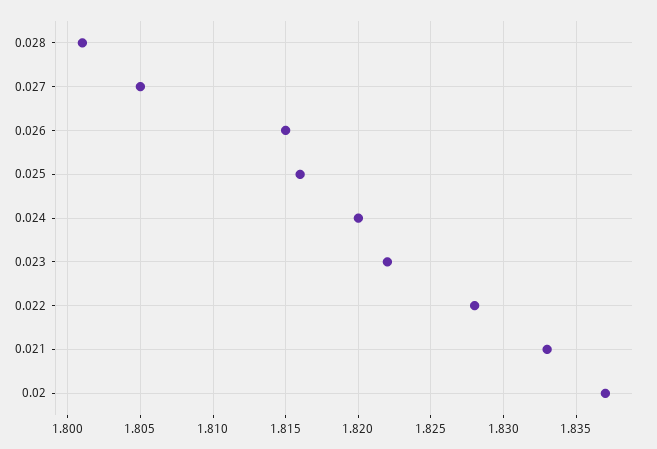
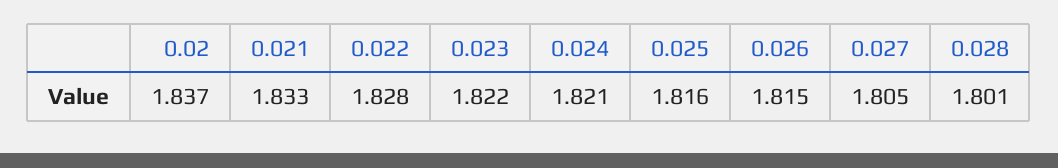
0.024: 1.82 -> 1.821

